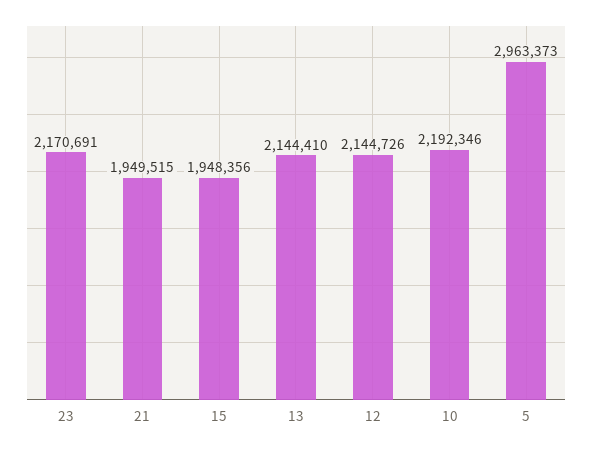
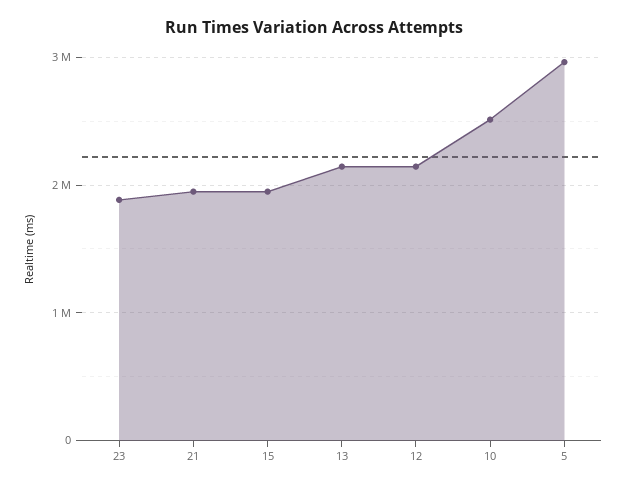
23: 2170691 -> 1900000
10: 2192346 -> 2500000

